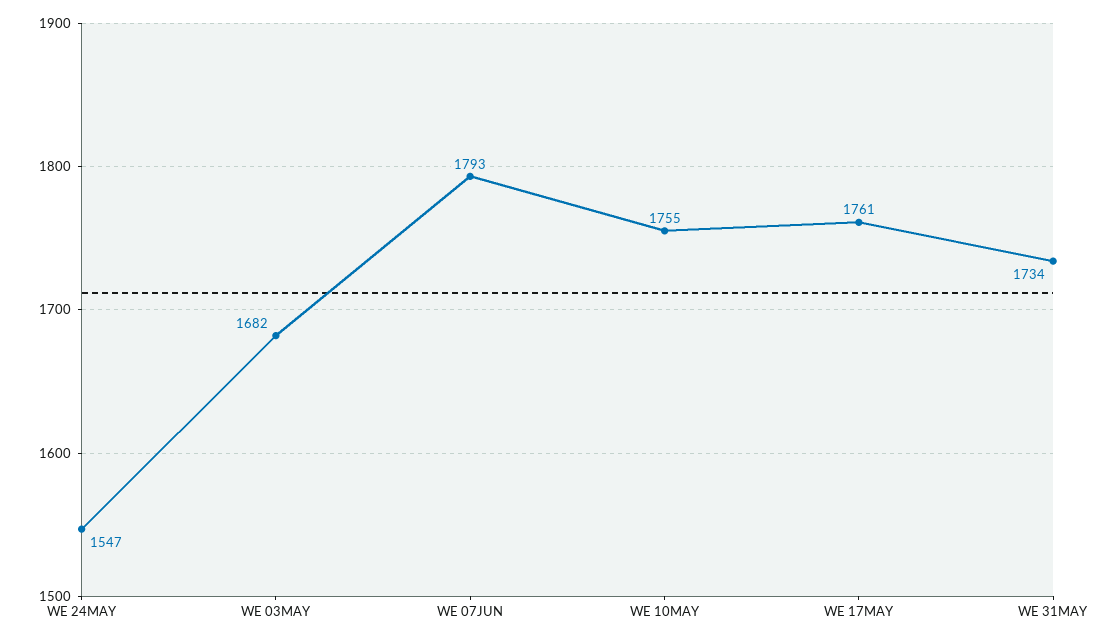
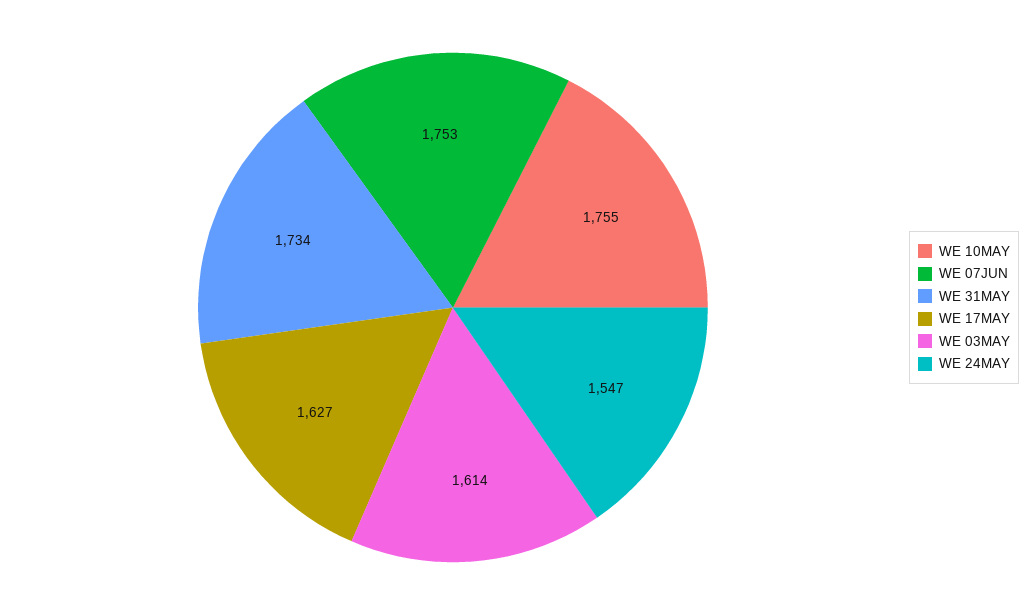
WE 03MAY: 1682 -> 1614
WE 07JUN: 1793 -> 1753
WE 17MAY: 1761 -> 1627

